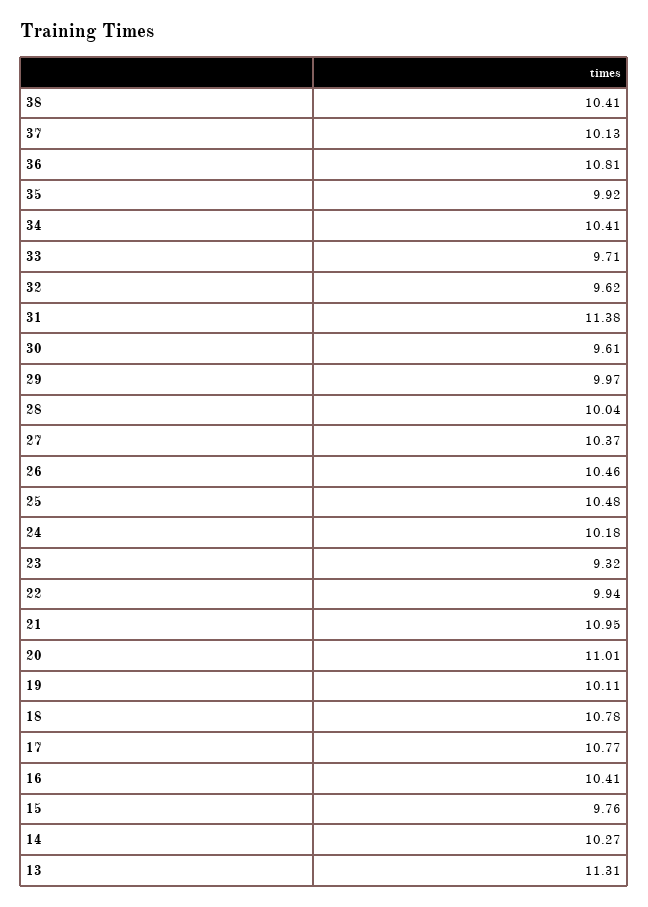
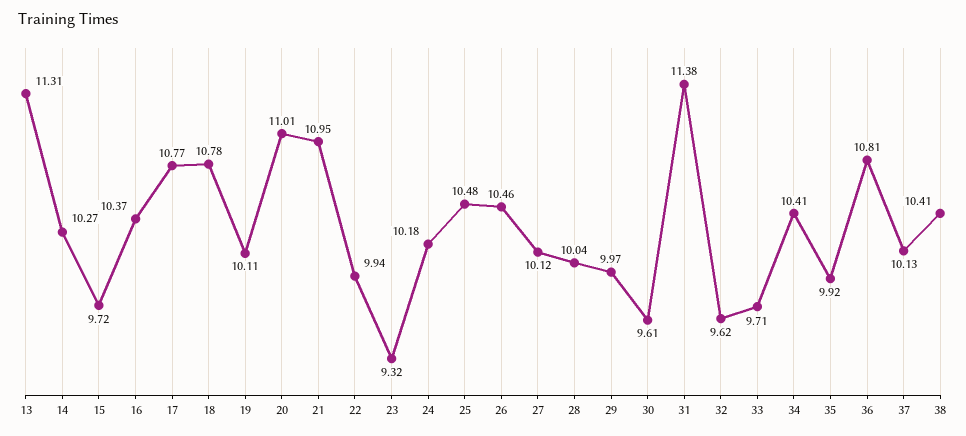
27: 10.37 -> 10.12
16: 10.41 -> 10.37
15: 9.76 -> 9.72

